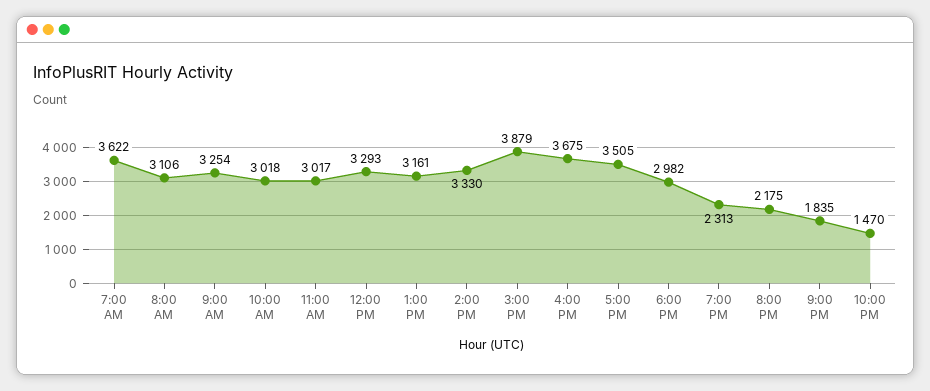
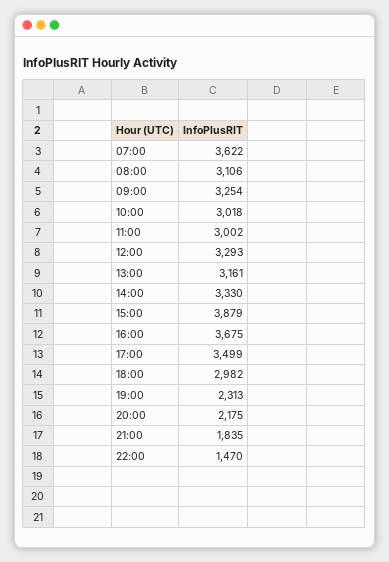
11:00 AM: 3017 -> 3002
5:00 PM: 3505 -> 3499

